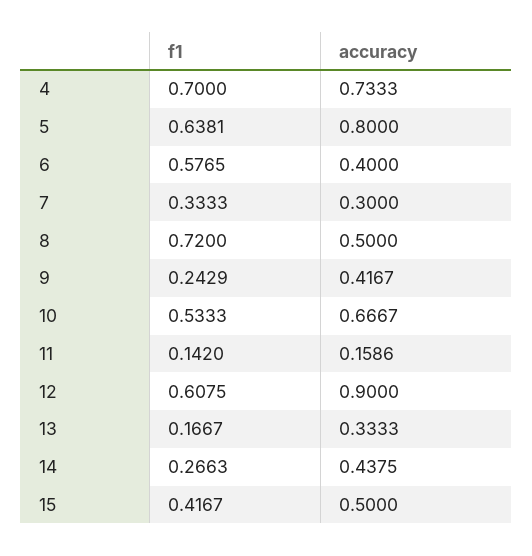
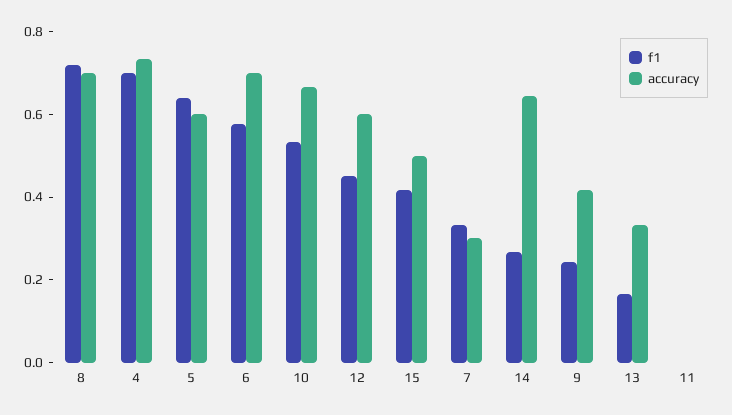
accuracy, 5: 0.8 -> 0.6
accuracy, 6: 0.4 -> 0.7
accuracy, 8: 0.5 -> 0.7
f1, 11: 0.142 -> 0
accuracy, 11: 0.1586 -> 0
f1, 12: 0.6075 -> 0.45
accuracy, 12: 0.9 -> 0.6
accuracy, 14: 0.4375 -> 0.65

